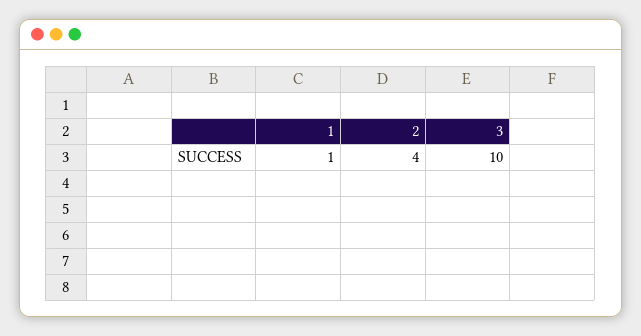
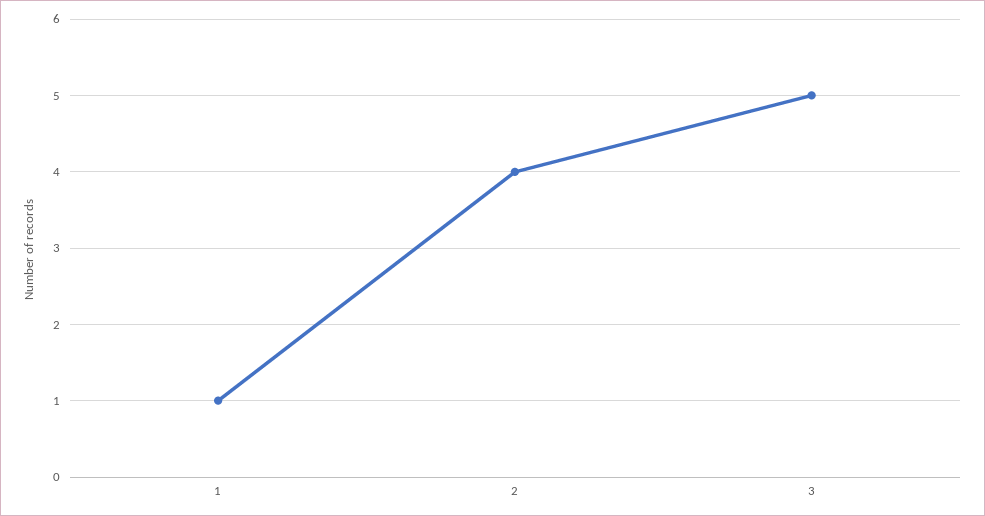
3: 10 -> 5

